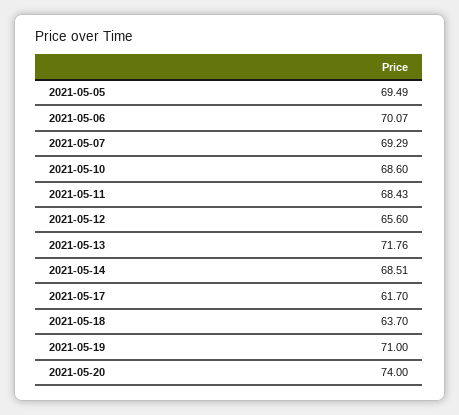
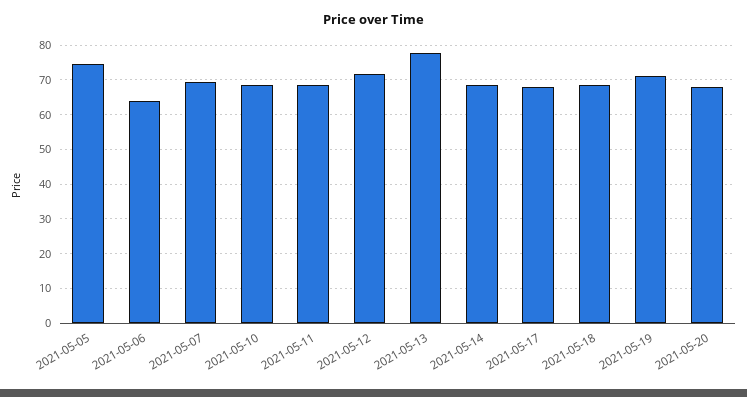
2021-05-05: 69.49 -> 74
2021-05-06: 70.07 -> 64
2021-05-12: 65.6 -> 72
2021-05-13: 71.76 -> 78
2021-05-17: 61.7 -> 68
2021-05-18: 63.7 -> 68
2021-05-20: 74 -> 68

